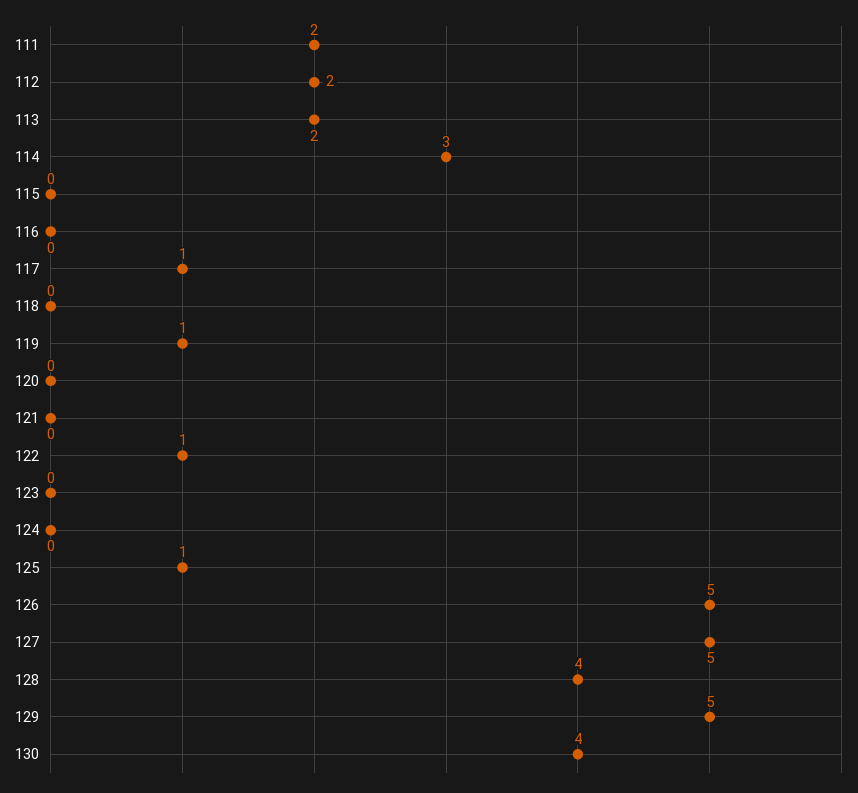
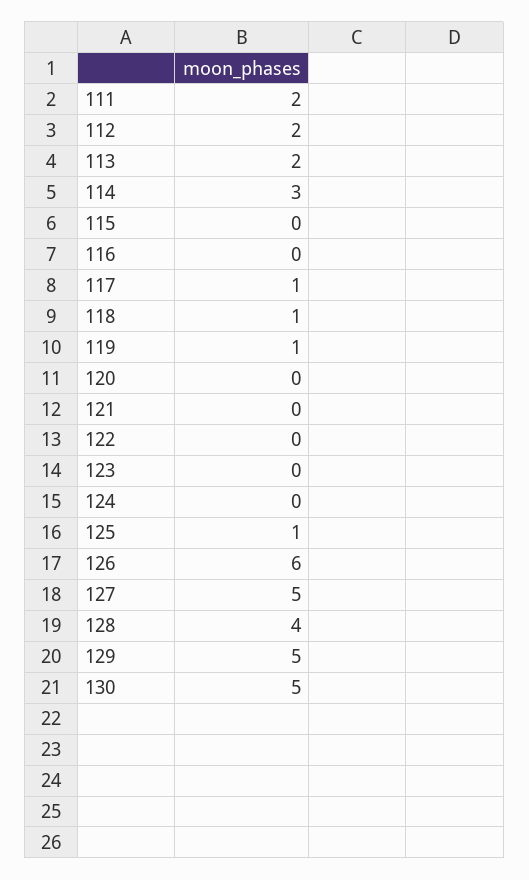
118: 0 -> 1
122: 1 -> 0
126: 5 -> 6
130: 4 -> 5

